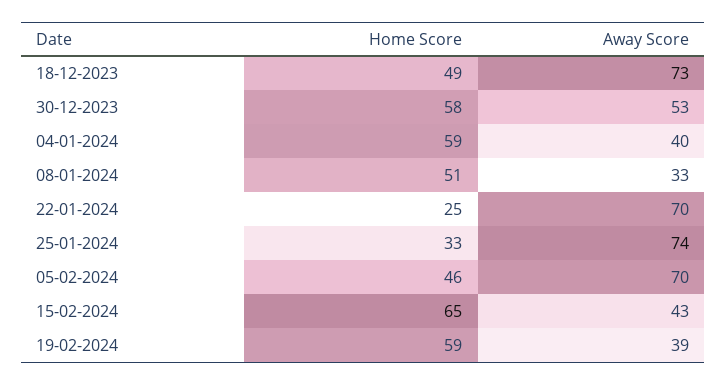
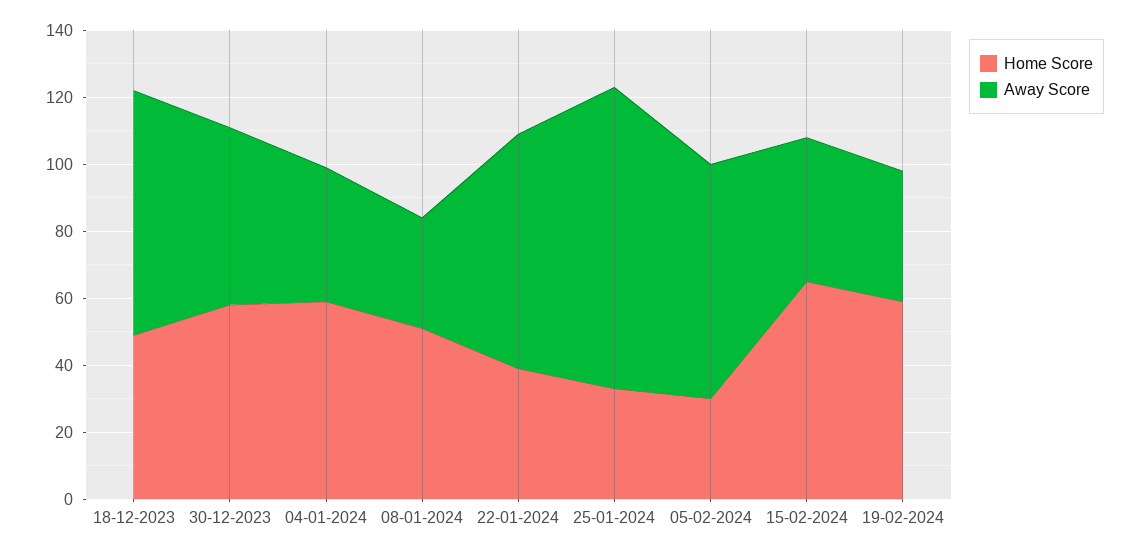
Home Score, 22-01-2024: 25 -> 40
Away Score, 25-01-2024: 74 -> 90
Home Score, 05-02-2024: 46 -> 30

